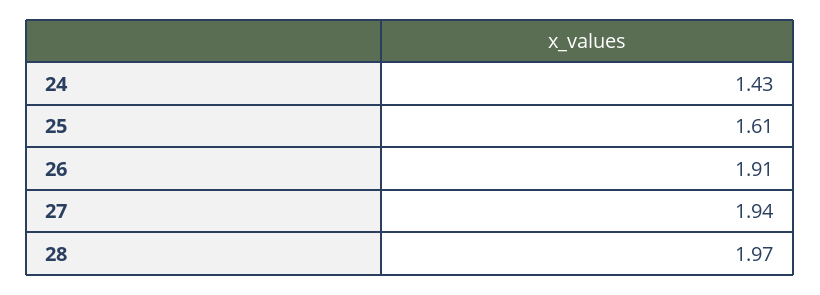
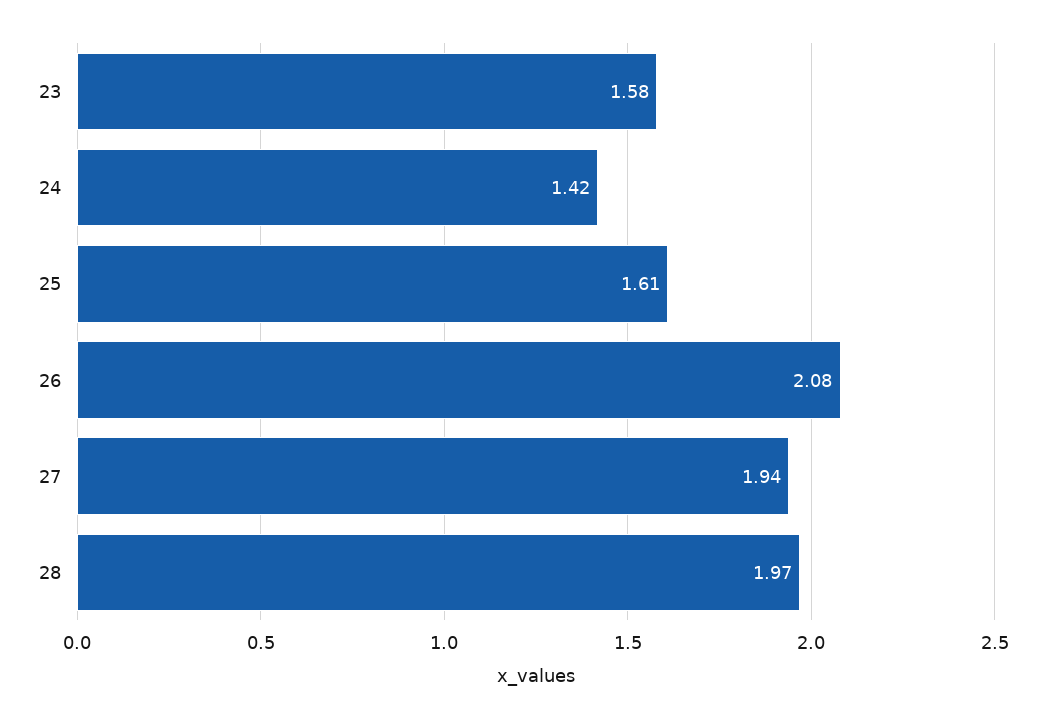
24: 1.43 -> 1.42
26: 1.91 -> 2.08
23: none -> 1.58

